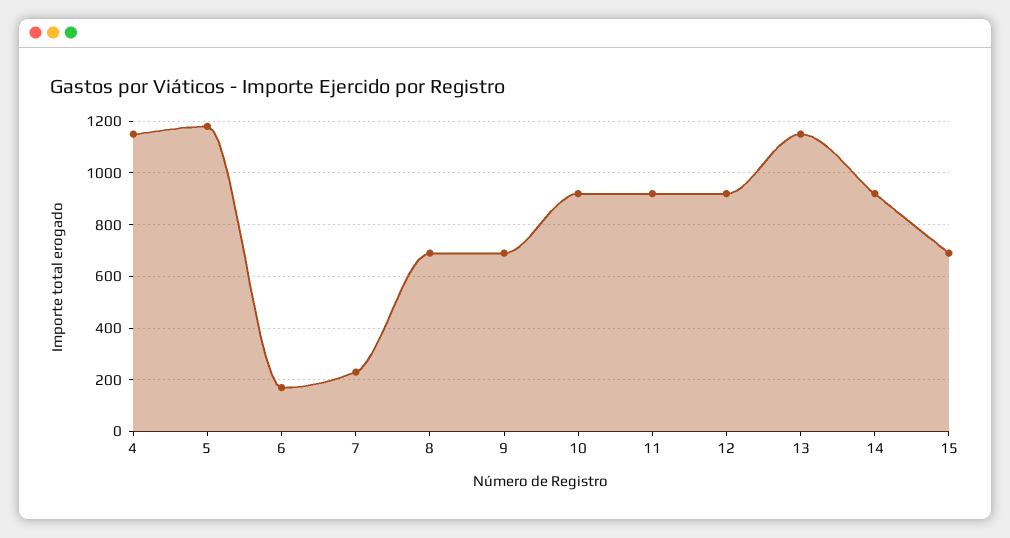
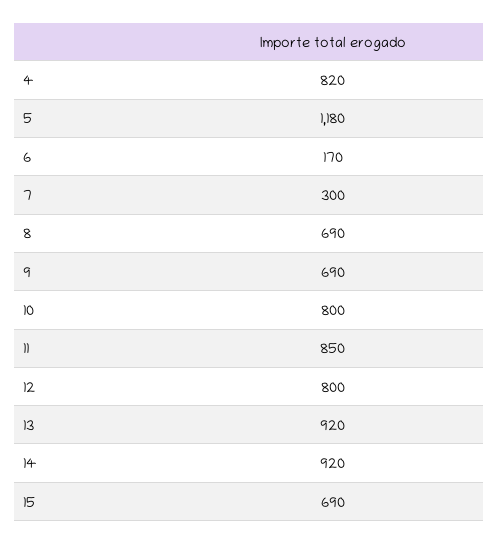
4: 1150 -> 820
7: 225 -> 300
10: 925 -> 800
11: 925 -> 850
12: 925 -> 800
13: 1150 -> 920

